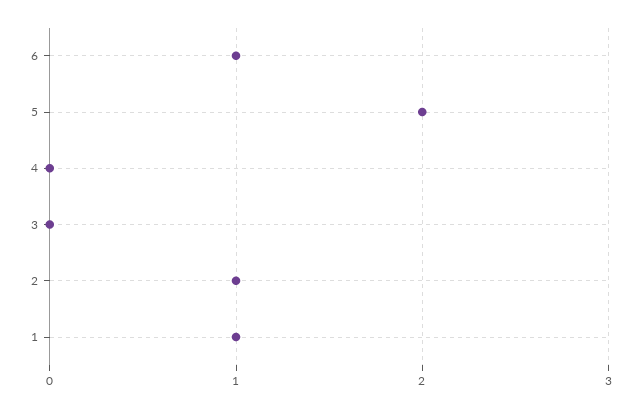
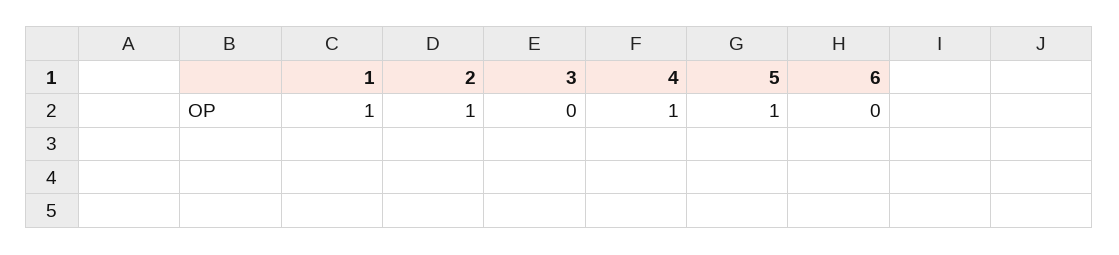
6: 1 -> 0
5: 2 -> 1
4: 0 -> 1

